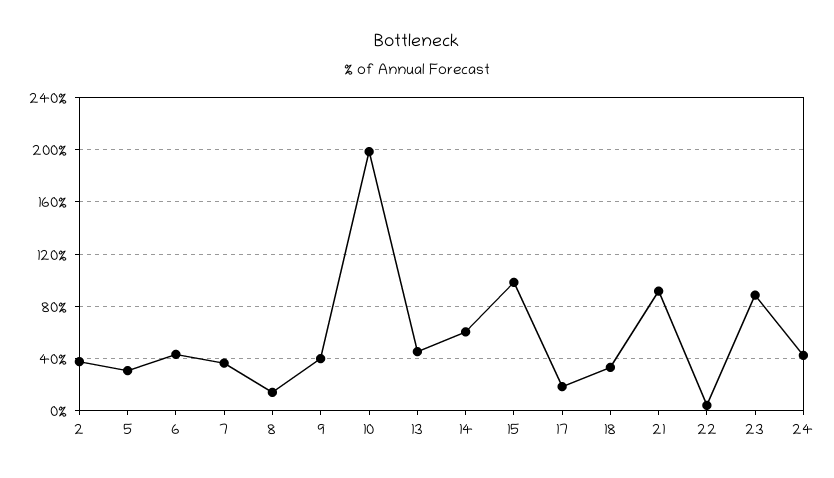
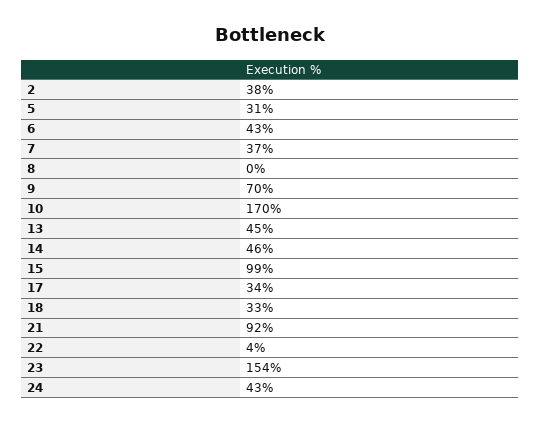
8: 15 -> 0
9: 40 -> 70
10: 200 -> 170
14: 60 -> 46
17: 20 -> 34
23: 90 -> 154

